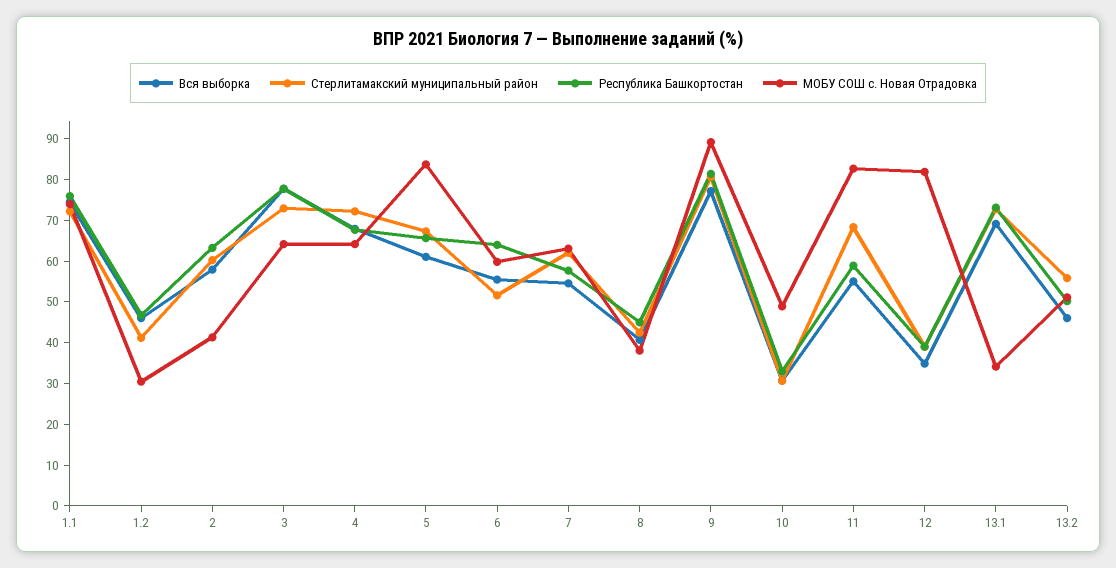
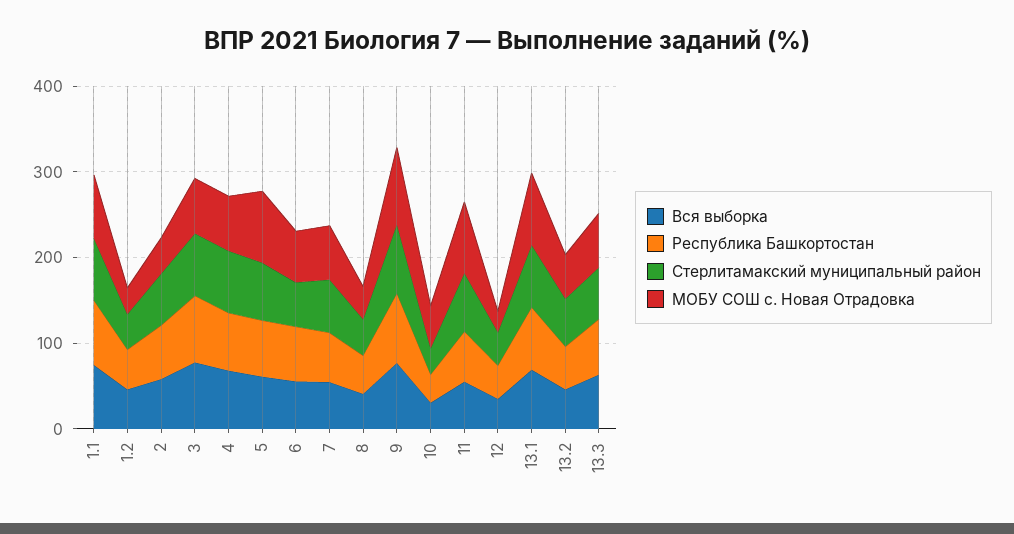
МОБУ СОШ с. Новая Отрадовка, 12: 82 -> 20
МОБУ СОШ с. Новая Отрадовка, 13.1: 34 -> 80
Вся выборка, 13.3: none -> 60
Республика Башкортостан, 13.3: none -> 60
Стерлитамакский муниципальный район, 13.3: none -> 60
МОБУ СОШ с. Новая Отрадовка, 13.3: none -> 60

